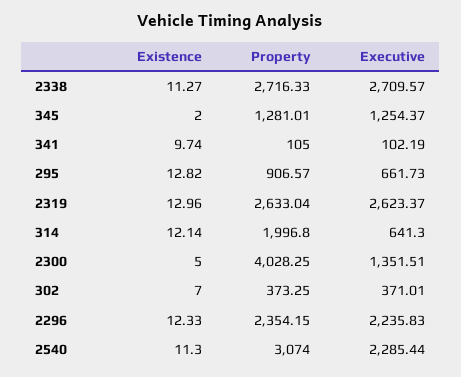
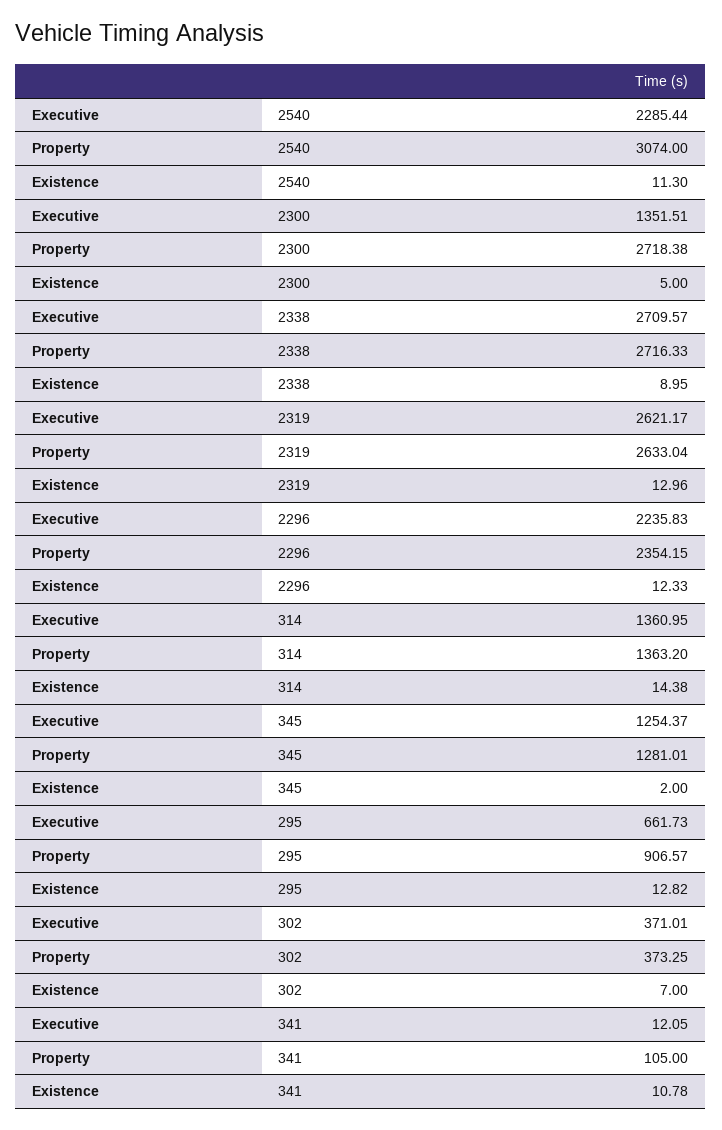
Existence, 2338: 11.27 -> 8.95
Existence, 341: 9.74 -> 10.78
Executive, 341: 102.19 -> 12.05
Executive, 2319: 2623.37 -> 2621.17
Existence, 314: 12.14 -> 14.38
Property, 314: 1996.8 -> 1363.2
Executive, 314: 641.3 -> 1360.95
Property, 2300: 4028.25 -> 2718.38

